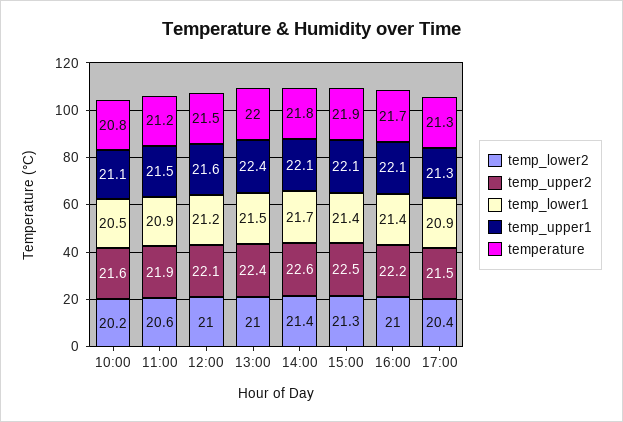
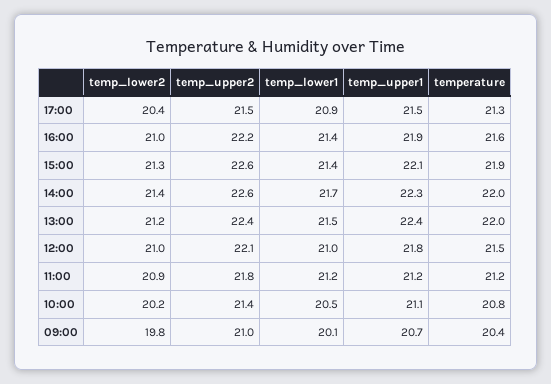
temp_upper2, 10:00: 21.6 -> 21.4
temp_lower2, 11:00: 20.6 -> 20.9
temp_upper2, 11:00: 21.9 -> 21.8
temp_lower1, 11:00: 20.9 -> 21.2
temp_upper1, 11:00: 21.5 -> 21.2
temp_lower1, 12:00: 21.2 -> 21
temp_upper1, 12:00: 21.6 -> 21.8
temp_lower2, 13:00: 21 -> 21.2
temp_upper1, 14:00: 22.1 -> 22.3
temperature, 14:00: 21.8 -> 22
temp_upper2, 15:00: 22.5 -> 22.6
temp_upper1, 16:00: 22.1 -> 21.9
temperature, 16:00: 21.7 -> 21.6
temp_upper1, 17:00: 21.3 -> 21.5
temp_lower2, 09:00: none -> 19.8
temp_upper2, 09:00: none -> 21
temp_lower1, 09:00: none -> 20.1
temp_upper1, 09:00: none -> 20.7
temperature, 09:00: none -> 20.4

